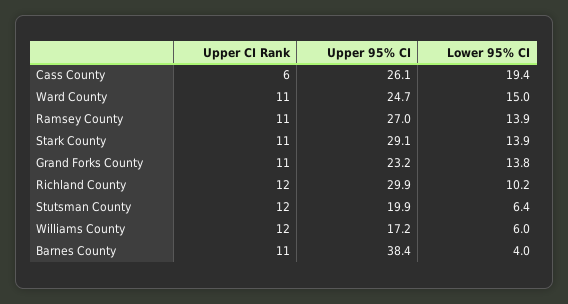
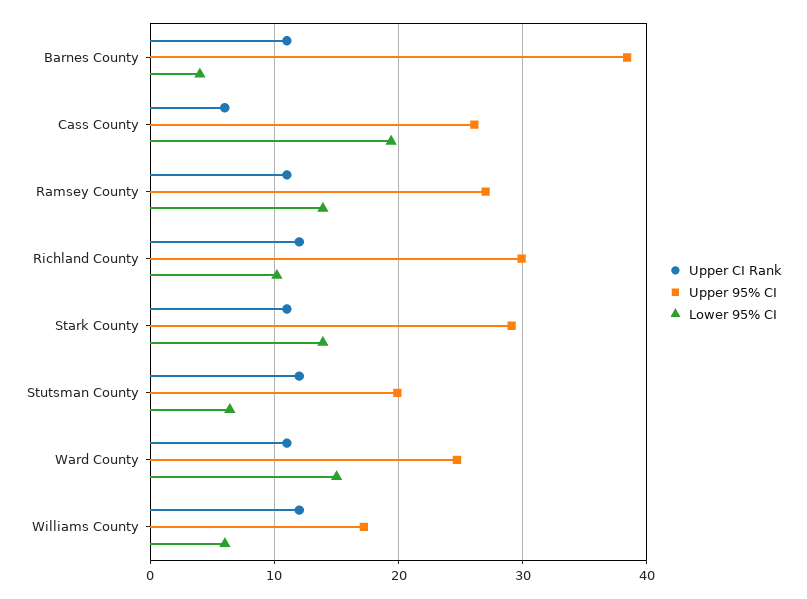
Upper CI Rank, Grand Forks County: 11 -> none
Upper 95% CI, Grand Forks County: 23.2 -> none
Lower 95% CI, Grand Forks County: 13.8 -> none

